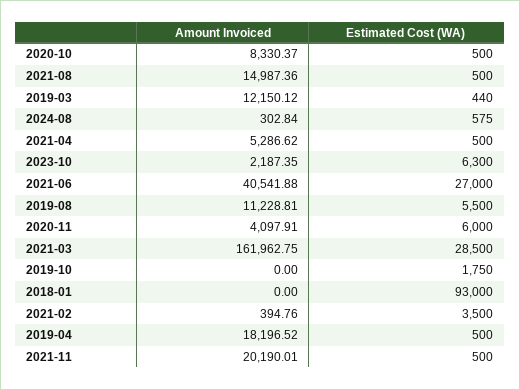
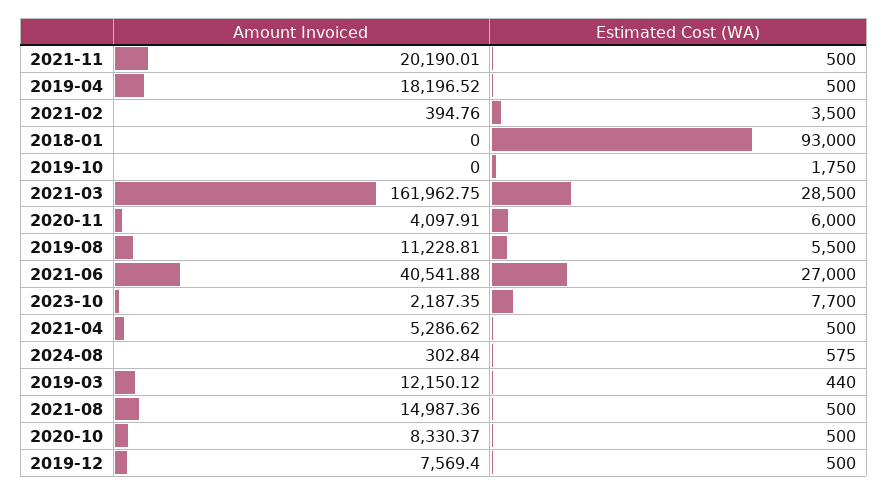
Estimated Cost (WA), 2023-10: 6300 -> 7700
Amount Invoiced, 2019-12: none -> 7569.4
Estimated Cost (WA), 2019-12: none -> 500

